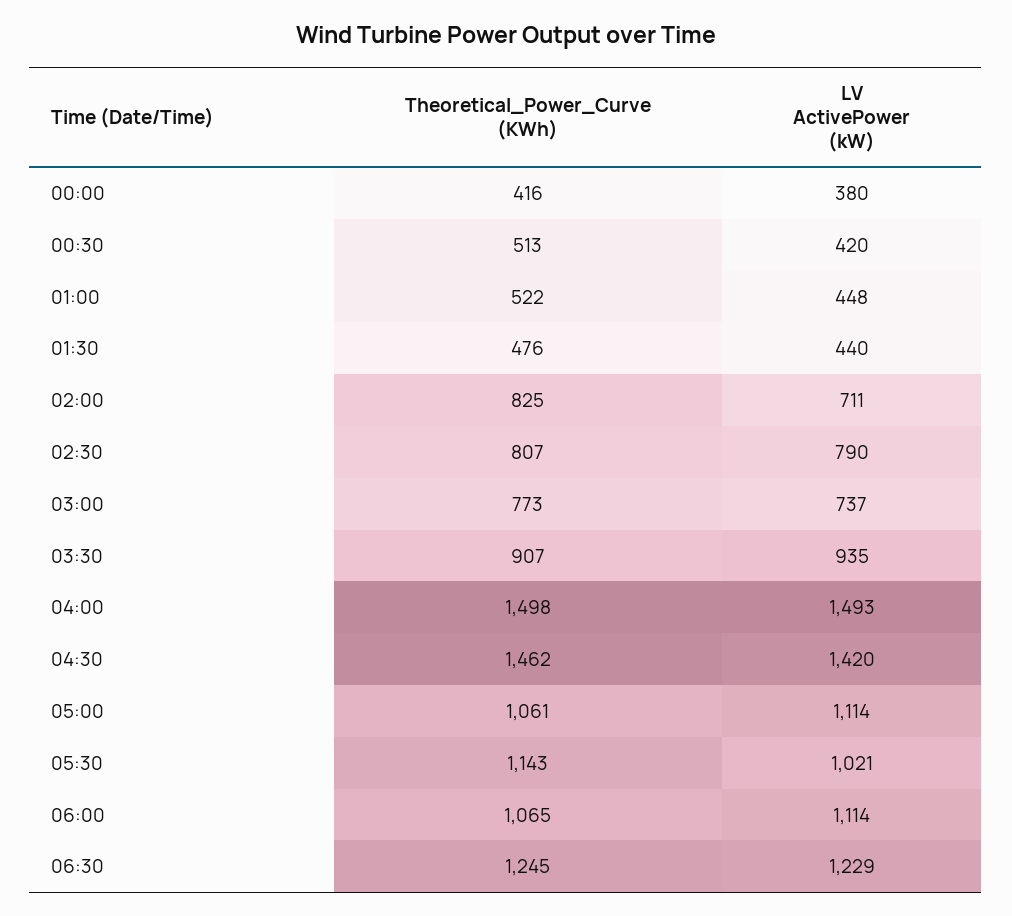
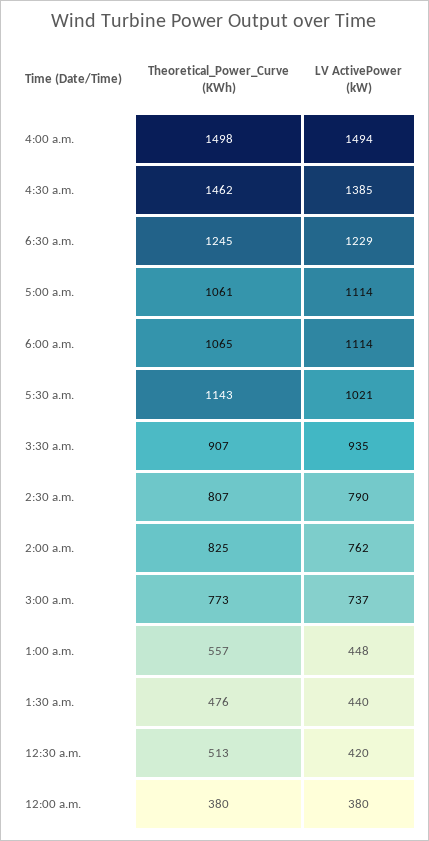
Theoretical_Power_Curve (KWh), 00:00: 416 -> 380
Theoretical_Power_Curve (KWh), 01:00: 522 -> 557
LV ActivePower (kW), 02:00: 711 -> 762
LV ActivePower (kW), 04:00: 1493 -> 1494
LV ActivePower (kW), 04:30: 1420 -> 1385

